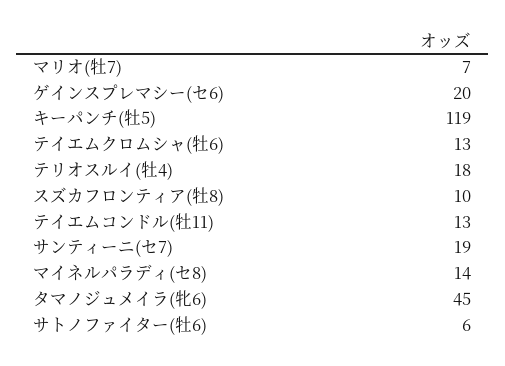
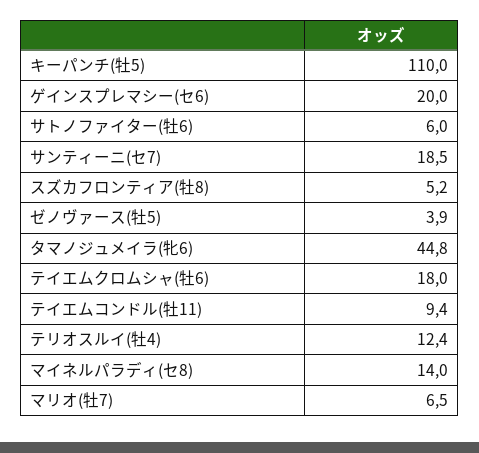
キーパンチ(牡5): 119 -> 110
テイエムクロムシャ(牡6): 13 -> 18
テリオスルイ(牡4): 18 -> 12.4
スズカフロンティア(牡8): 10 -> 5.2
テイエムコンドル(牡11): 13 -> 9.4
ゼノヴァース(牡5): none -> 3.9

